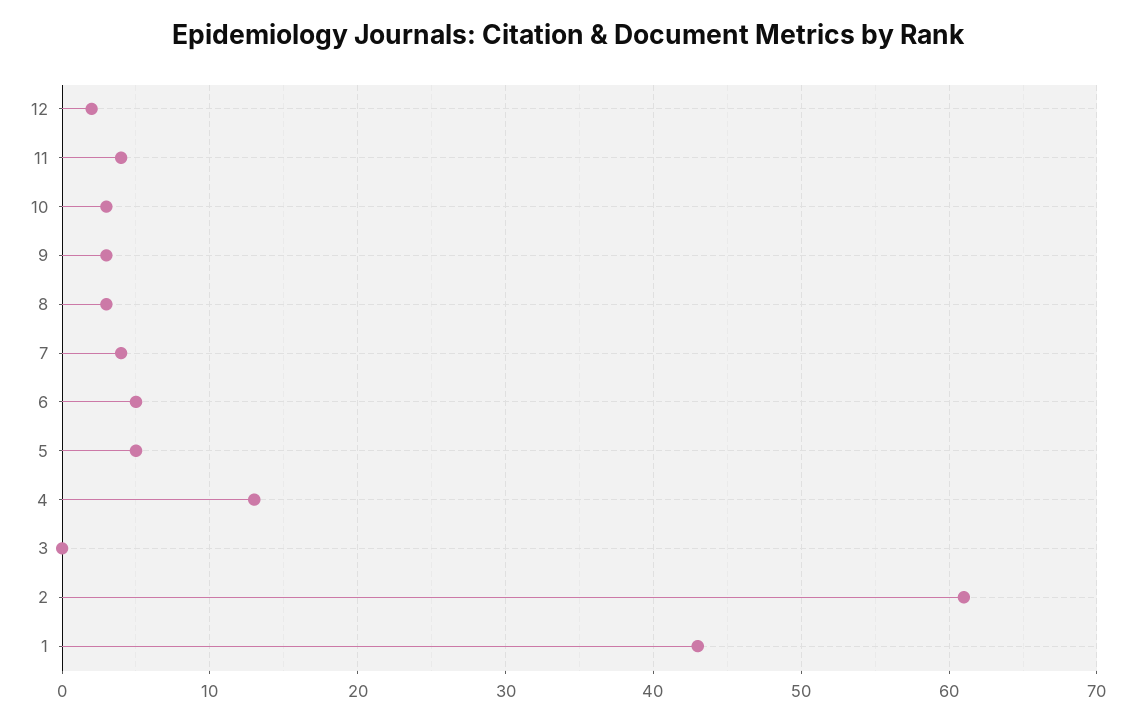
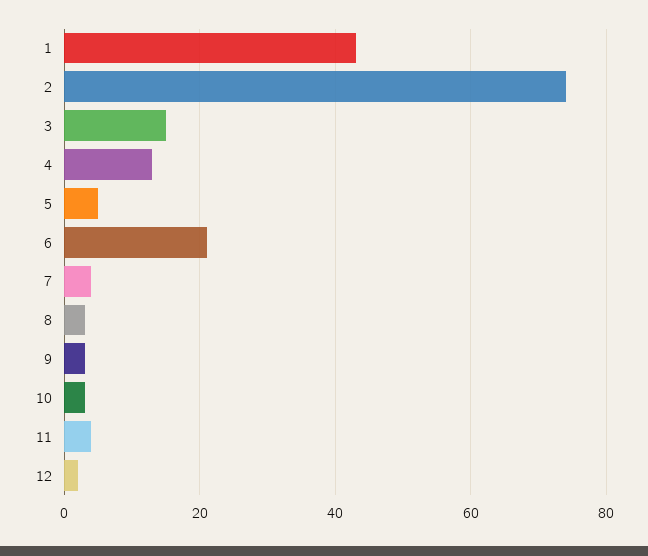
6: 5 -> 20
3: 0 -> 15
2: 61 -> 75

